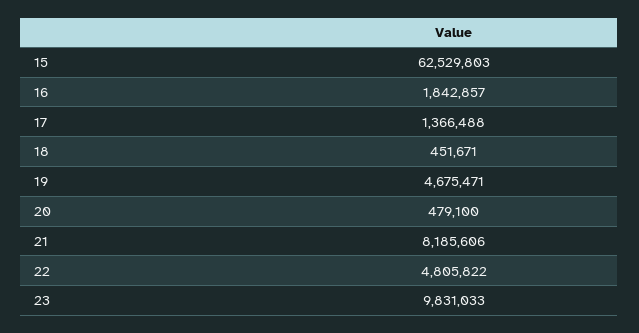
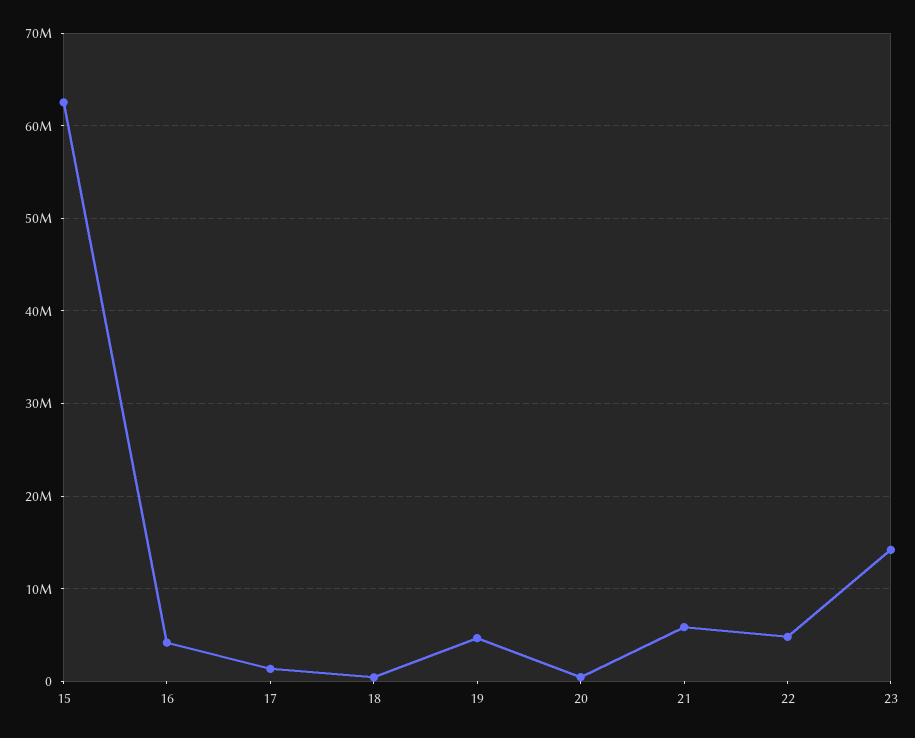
16: 1842857 -> 4000000
21: 8185606 -> 6000000
23: 9831033 -> 14000000

